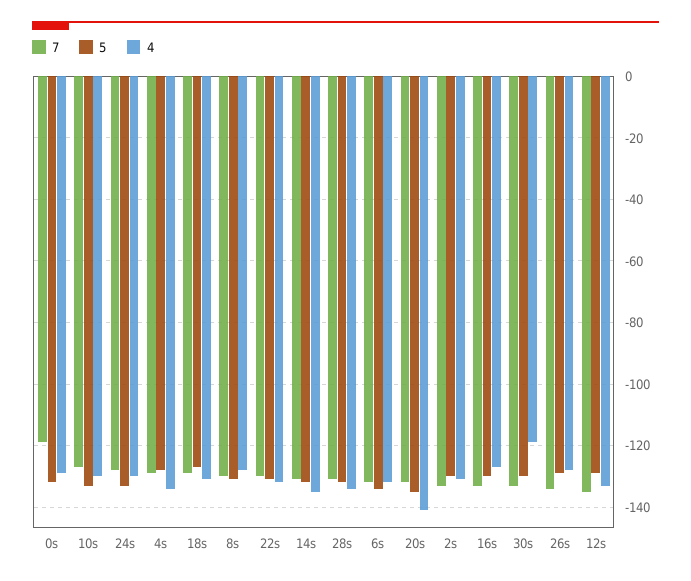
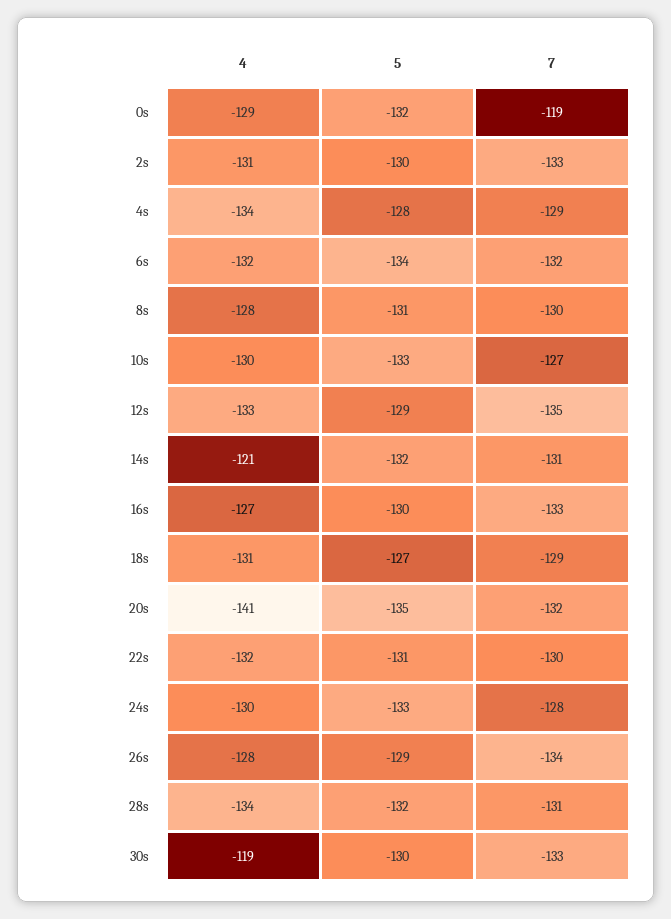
4, 14s: -135 -> -121

